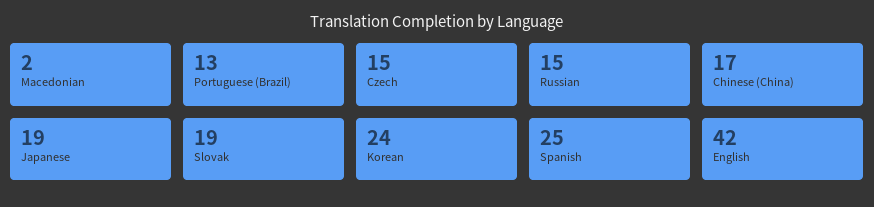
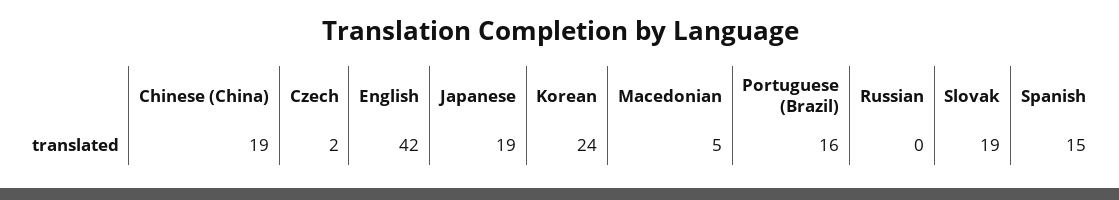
Macedonian: 2 -> 5
Portuguese (Brazil): 13 -> 16
Czech: 15 -> 2
Russian: 15 -> 0
Chinese (China): 17 -> 19
Spanish: 25 -> 15

